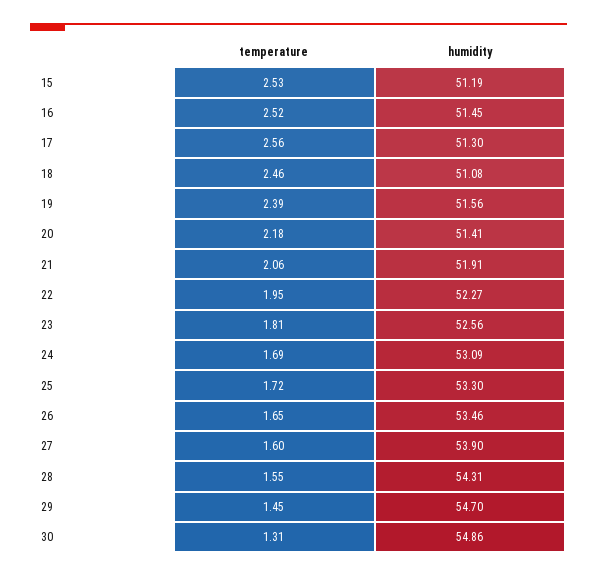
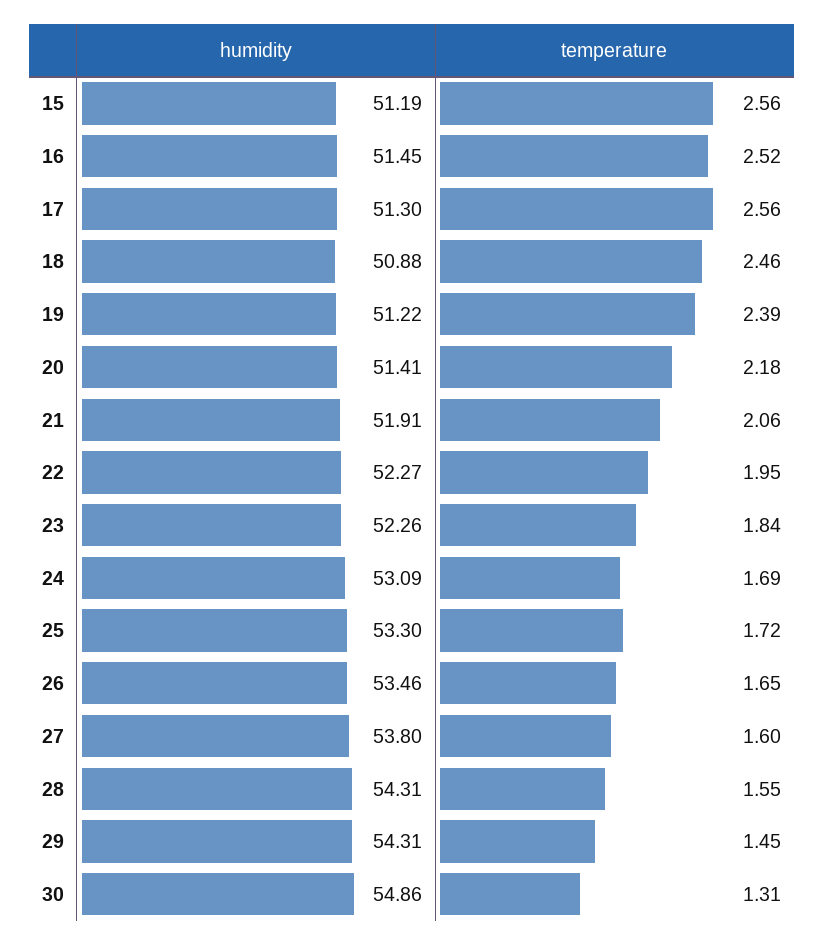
temperature, 15: 2.53 -> 2.56
humidity, 18: 51.08 -> 50.88
humidity, 19: 51.56 -> 51.22
temperature, 23: 1.81 -> 1.84
humidity, 23: 52.56 -> 52.26
humidity, 27: 53.9 -> 53.8
humidity, 29: 54.7 -> 54.31

